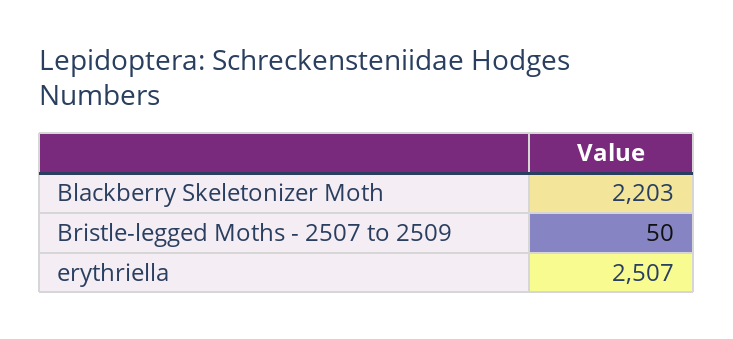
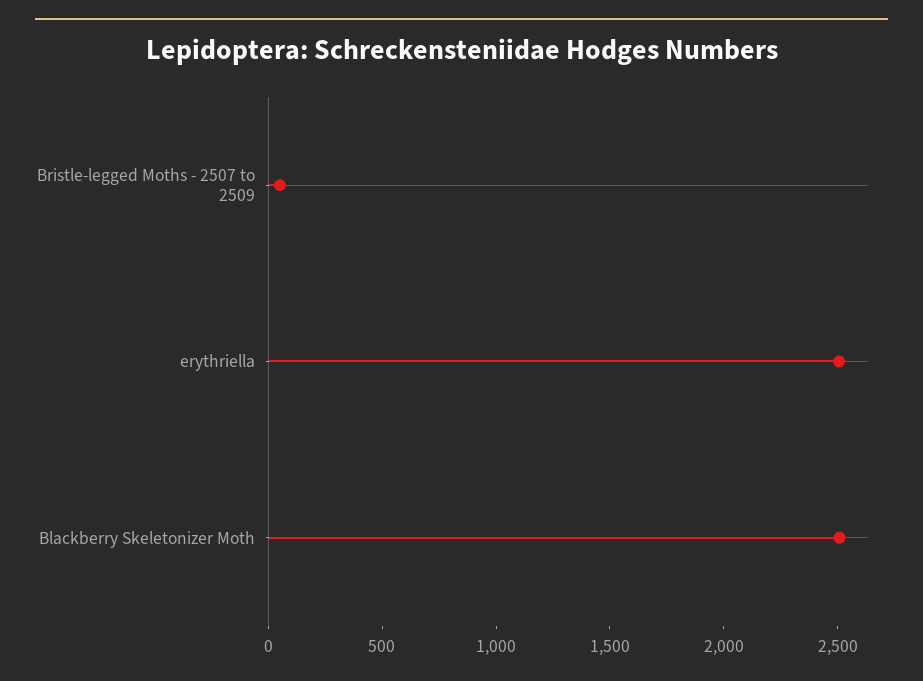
Blackberry Skeletonizer Moth: 2203 -> 2500

